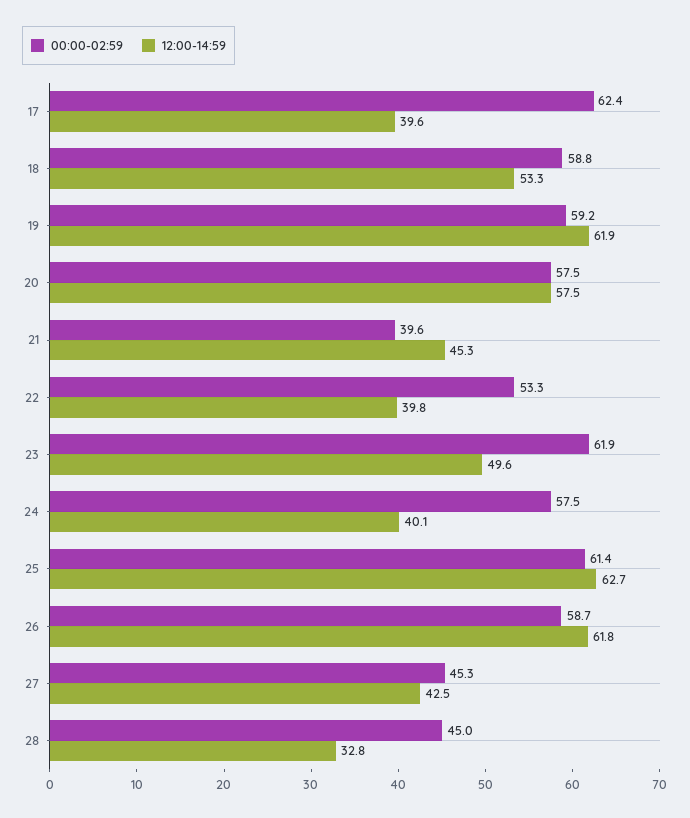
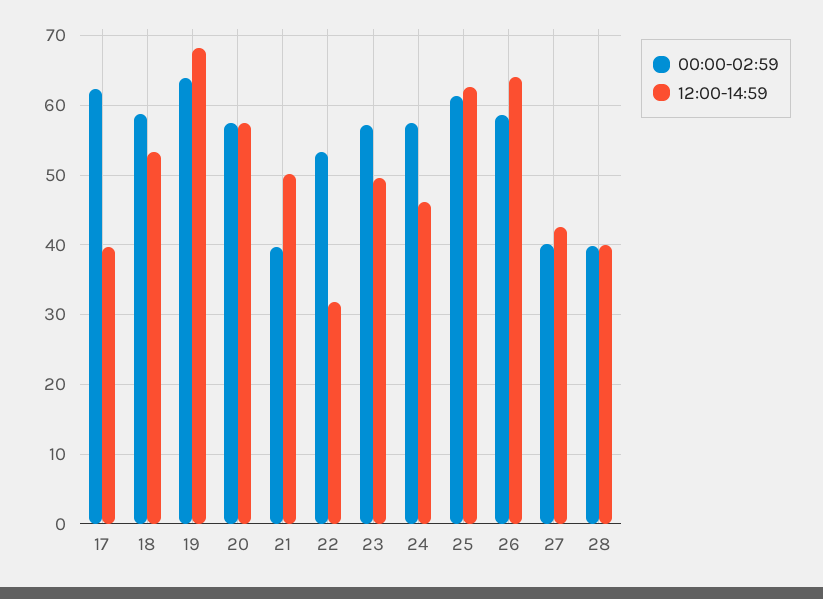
00:00-02:59, 19: 59.2 -> 64
12:00-14:59, 19: 61.9 -> 68
12:00-14:59, 21: 45.3 -> 50
12:00-14:59, 22: 39.8 -> 32
00:00-02:59, 23: 61.9 -> 57
12:00-14:59, 24: 40.1 -> 46
12:00-14:59, 26: 61.8 -> 64
00:00-02:59, 27: 45.3 -> 40
00:00-02:59, 28: 45 -> 40
12:00-14:59, 28: 32.8 -> 40

